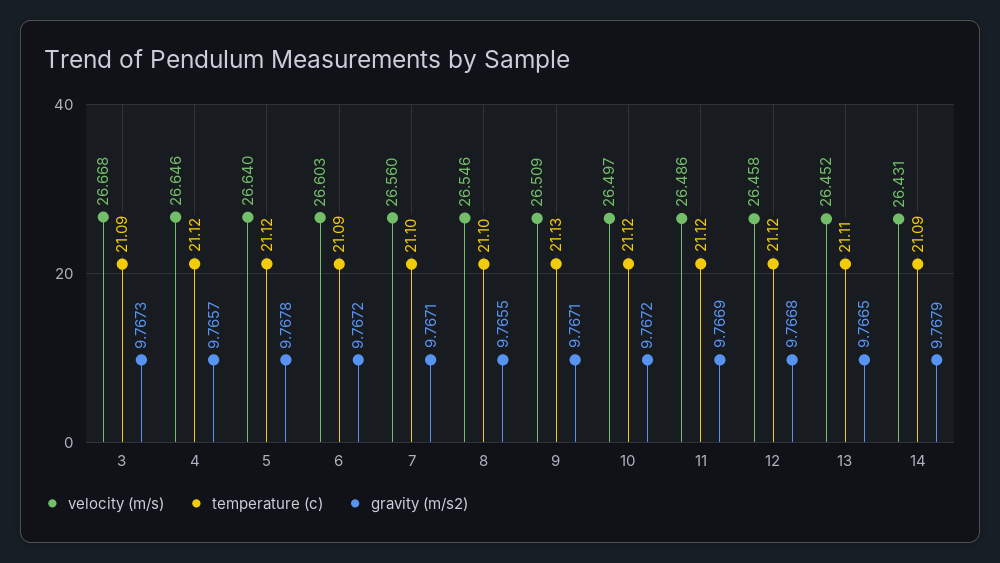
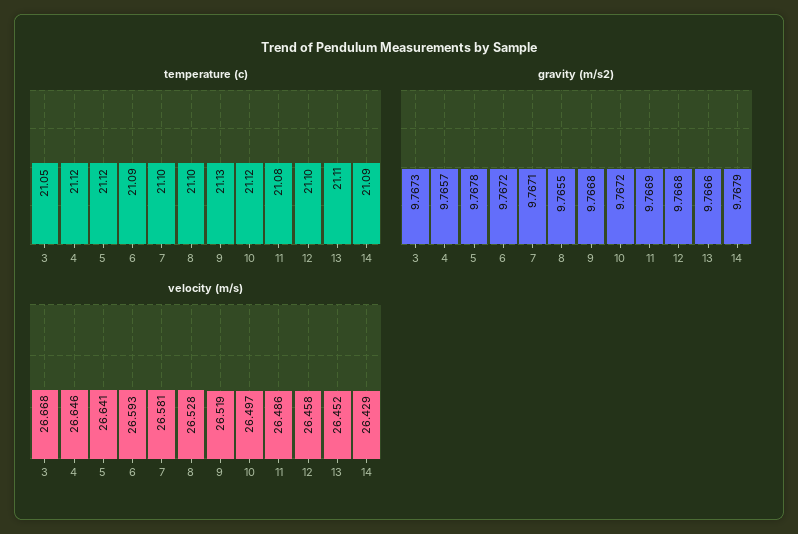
temperature (c), 3: 21.09 -> 21.05
velocity (m/s), 5: 26.64 -> 26.641
velocity (m/s), 6: 26.603 -> 26.593
velocity (m/s), 7: 26.56 -> 26.581
velocity (m/s), 8: 26.546 -> 26.528
velocity (m/s), 9: 26.509 -> 26.519
gravity (m/s2), 9: 9.7671 -> 9.7668
temperature (c), 11: 21.12 -> 21.08
temperature (c), 12: 21.12 -> 21.1
gravity (m/s2), 13: 9.7665 -> 9.7666
velocity (m/s), 14: 26.431 -> 26.429

